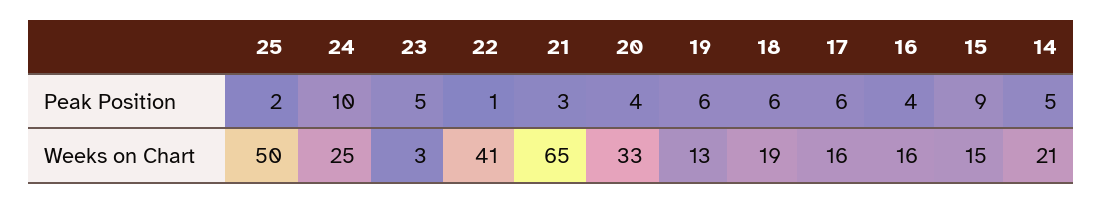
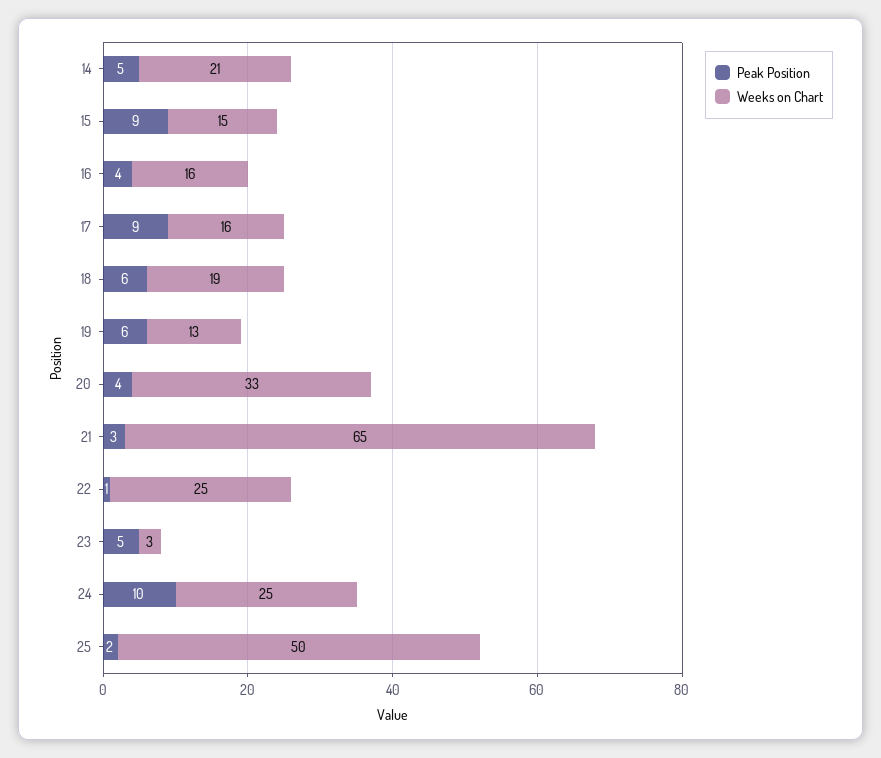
Peak Position, 17: 6 -> 9
Weeks on Chart, 22: 41 -> 25

